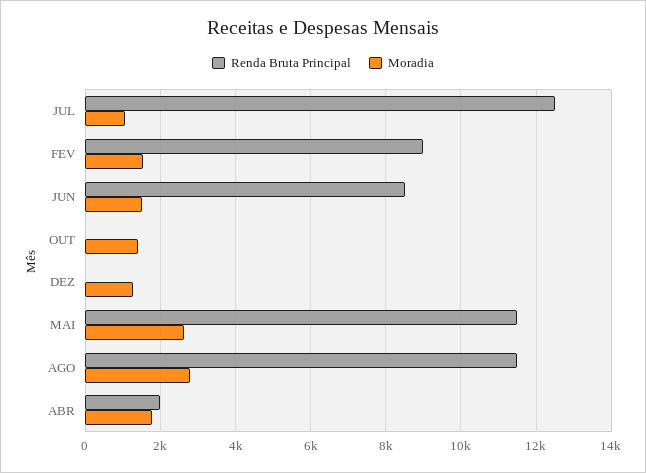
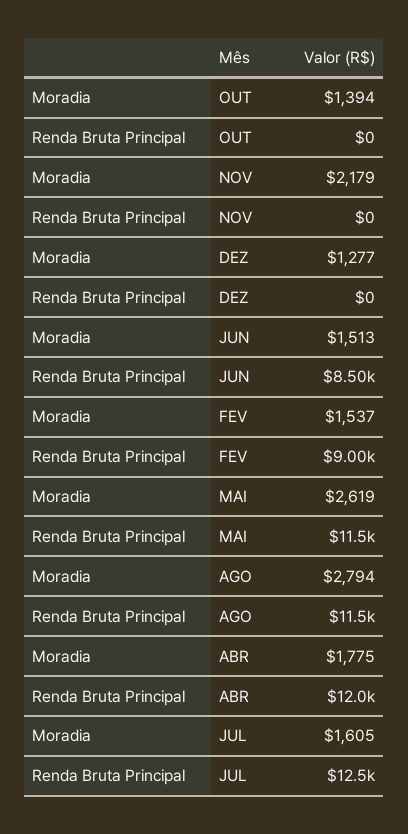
Moradia, JUL: 1000 -> 1605
Renda Bruta Principal, ABR: 2000 -> 12000
Moradia, NOV: none -> 2179
Renda Bruta Principal, NOV: none -> 0

